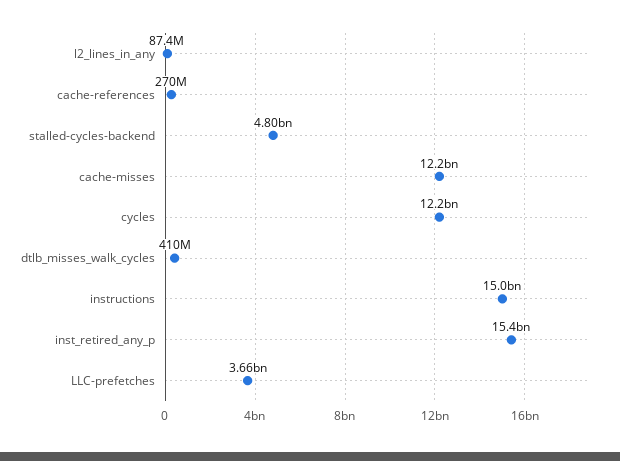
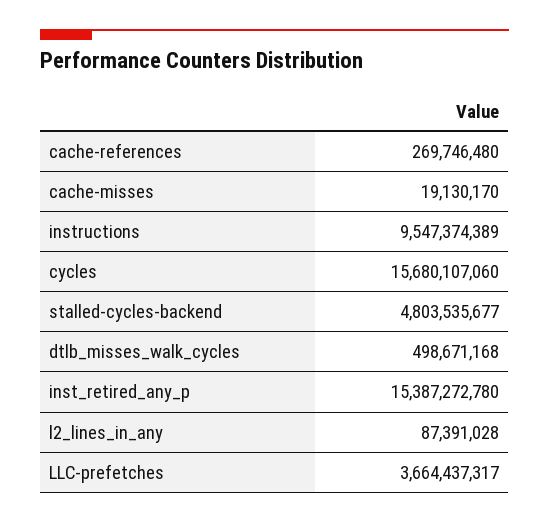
cache-misses: 12200000000 -> 19130170
cycles: 12200000000 -> 15680107060
dtlb_misses_walk_cycles: 410000000 -> 498671168
instructions: 15000000000 -> 9547374389

